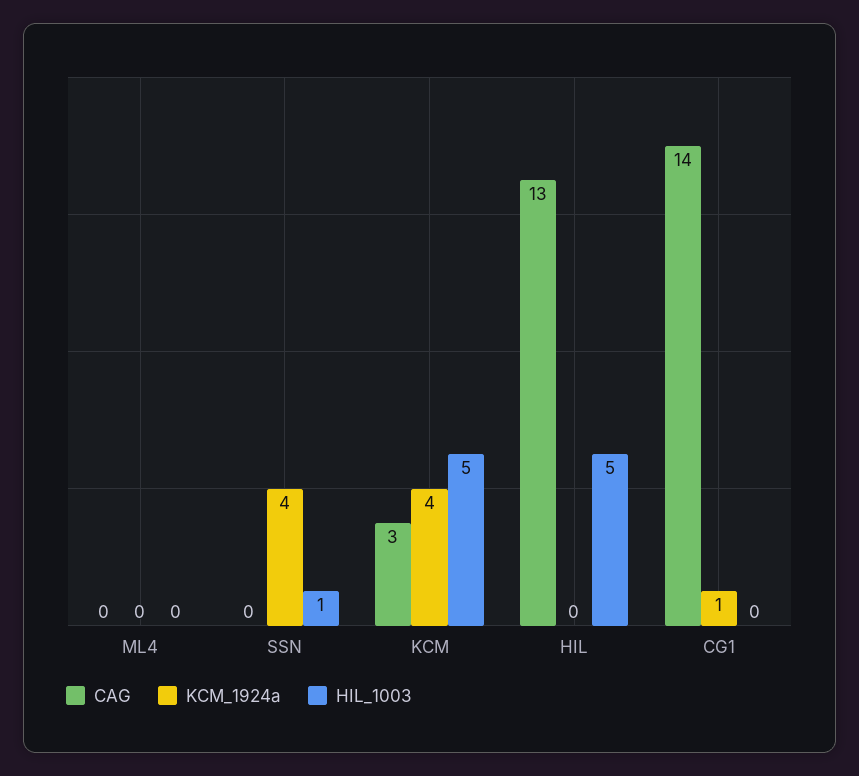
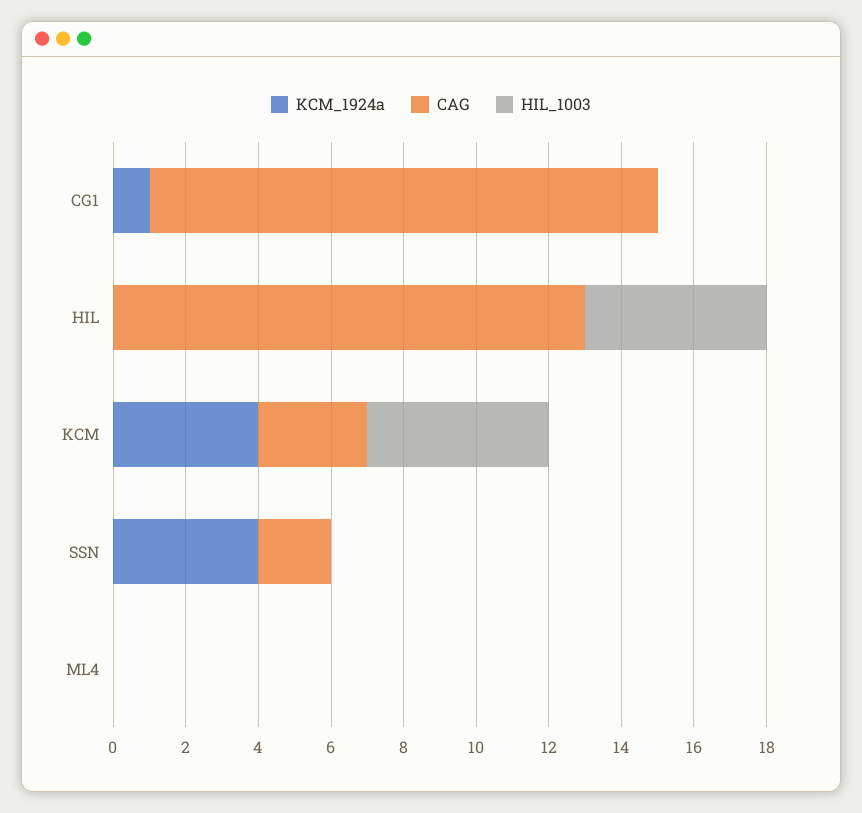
CAG, SSN: 0 -> 2
HIL_1003, SSN: 1 -> 0

